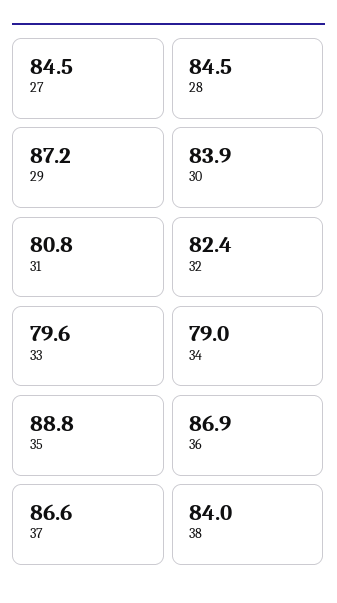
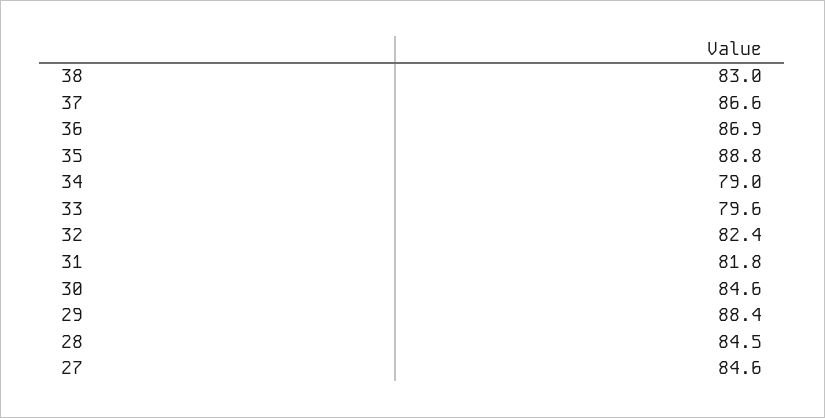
27: 84.5 -> 84.6
29: 87.2 -> 88.4
30: 83.9 -> 84.6
31: 80.8 -> 81.8
38: 84 -> 83

